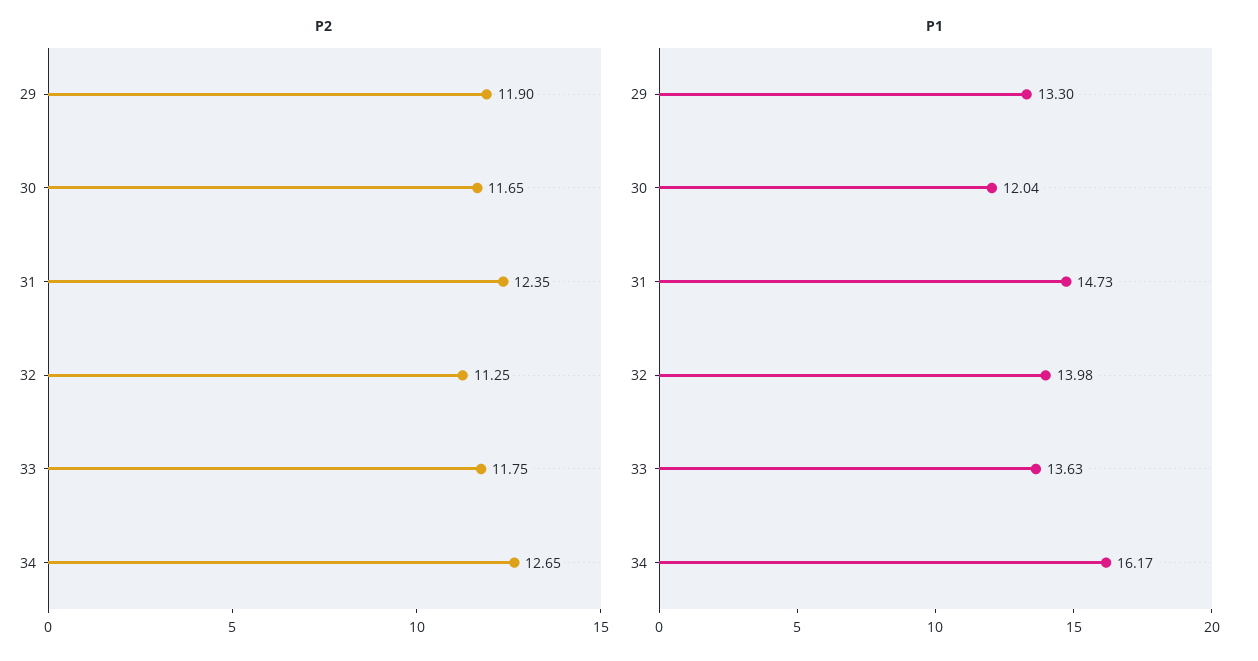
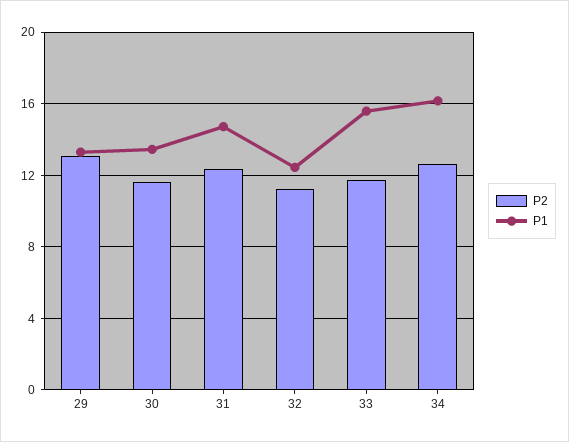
P2, 29: 11.9 -> 13
P1, 30: 12.04 -> 13.5
P1, 32: 13.98 -> 12.5
P1, 33: 13.63 -> 15.5

